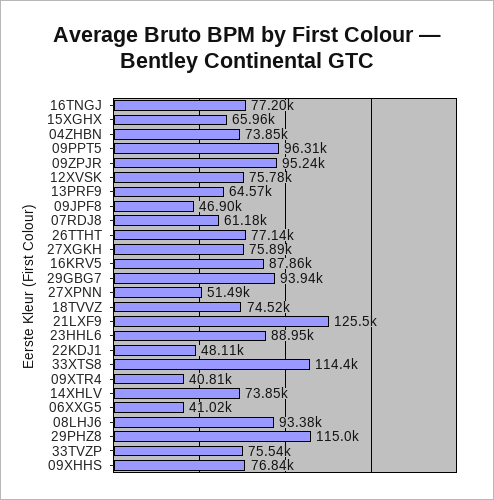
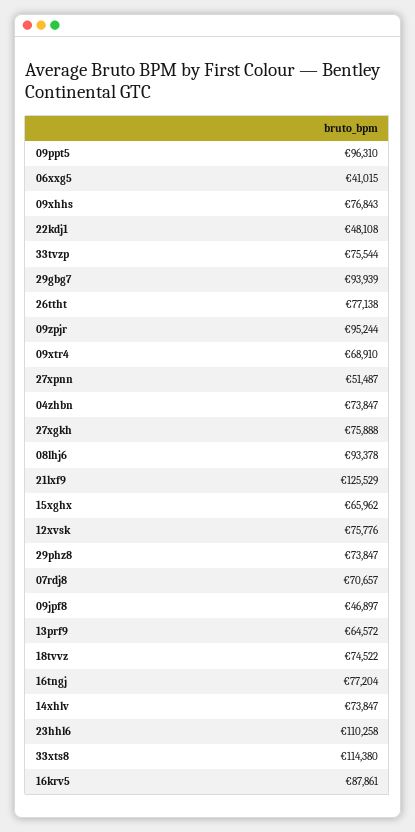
07RDJ8: 61180 -> 70657
23HHL6: 88950 -> 110258
09XTR4: 40810 -> 68910
29PHZ8: 115000 -> 73847

